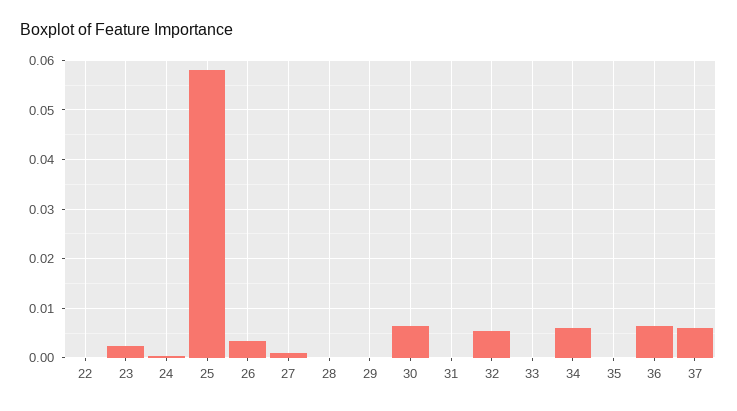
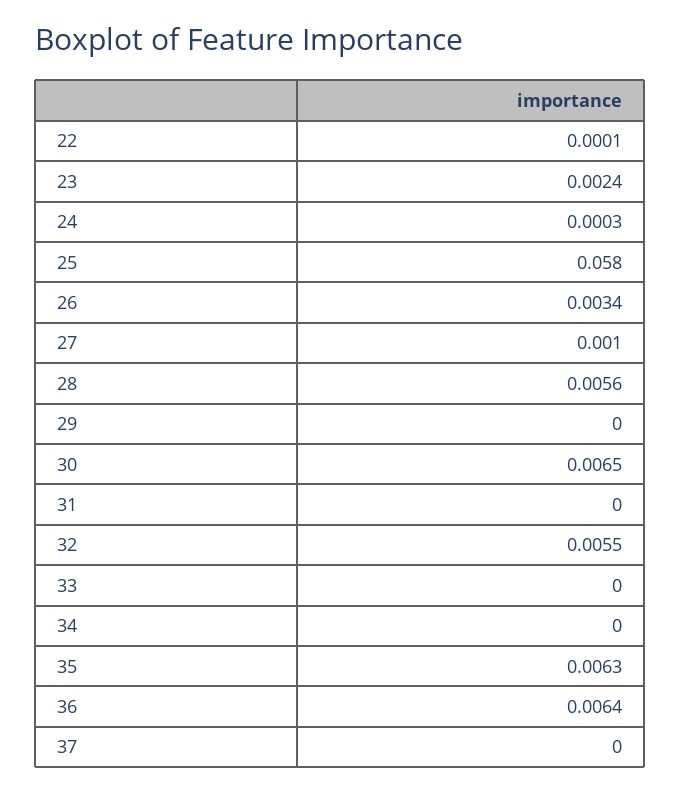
28: 0 -> 0.0056
34: 0.006 -> 0
35: 0 -> 0.0063
37: 0.006 -> 0

